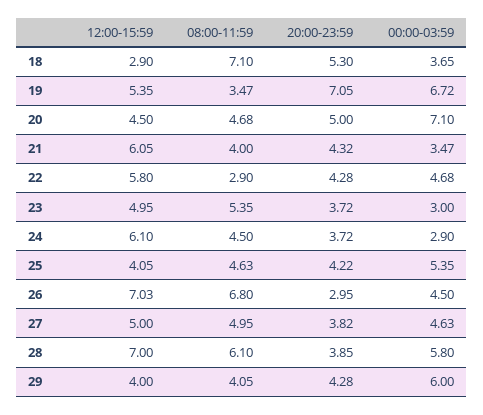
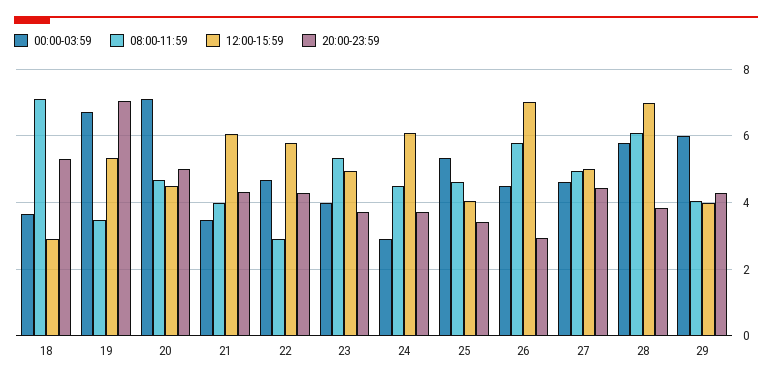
00:00-03:59, 23: 3 -> 4
20:00-23:59, 25: 4.22 -> 3.4
08:00-11:59, 26: 6.8 -> 5.8
20:00-23:59, 27: 3.82 -> 4.4

